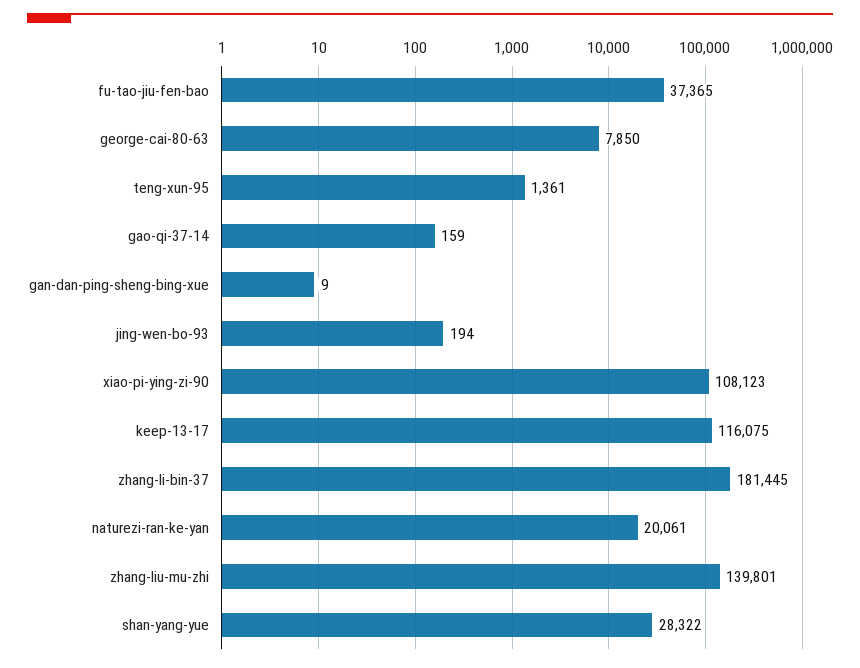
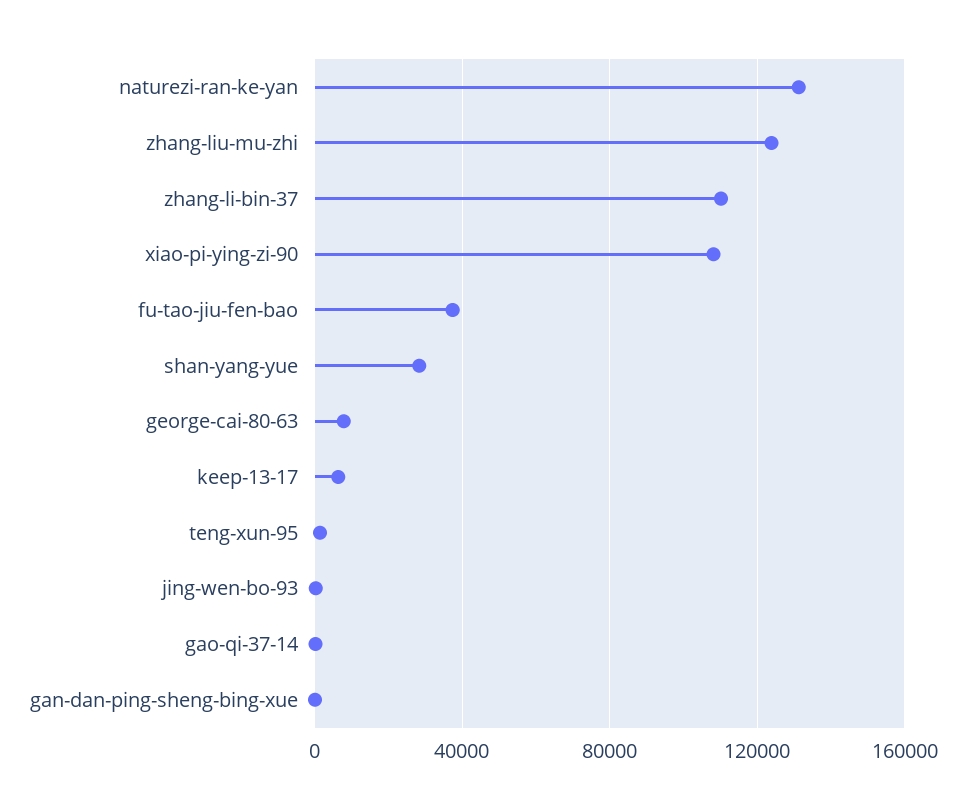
keep-13-17: 116075 -> 5000
zhang-li-bin-37: 181445 -> 110000
naturezi-ran-ke-yan: 20061 -> 130000
zhang-liu-mu-zhi: 139801 -> 125000

